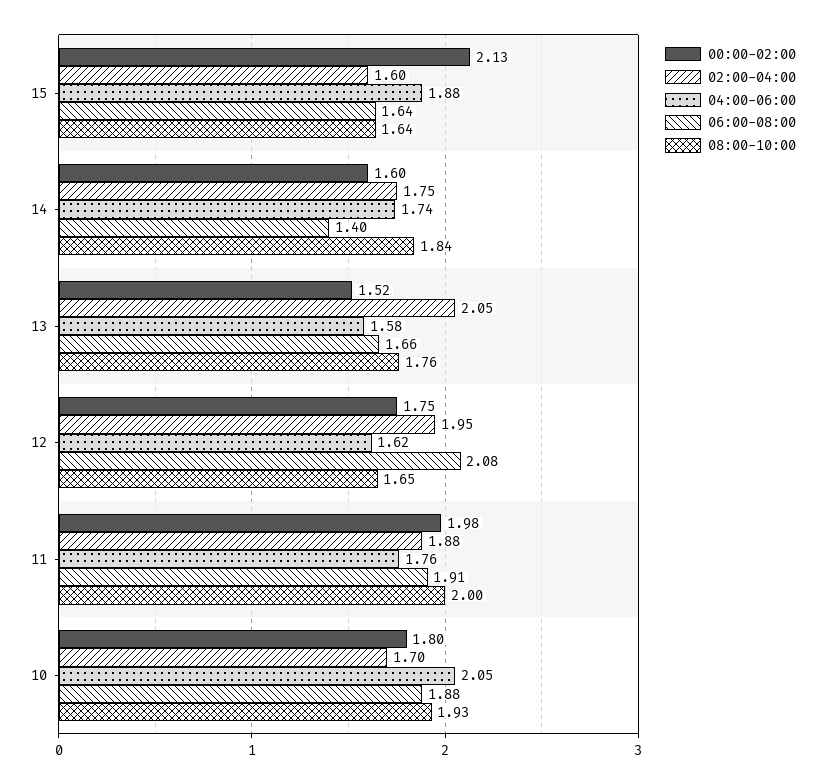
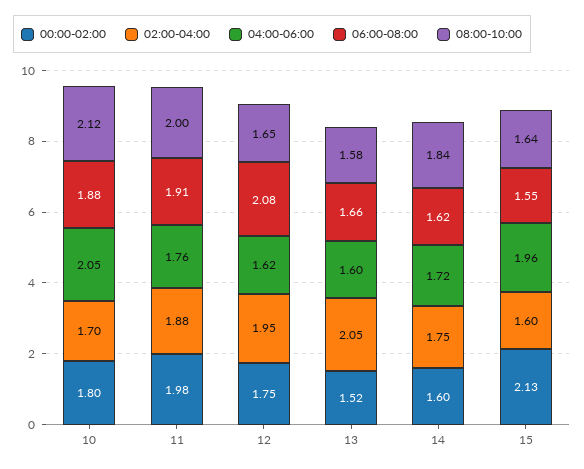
04:00-06:00, 15: 1.88 -> 1.96
06:00-08:00, 15: 1.64 -> 1.55
04:00-06:00, 14: 1.74 -> 1.72
06:00-08:00, 14: 1.4 -> 1.62
04:00-06:00, 13: 1.58 -> 1.6
08:00-10:00, 13: 1.76 -> 1.58
08:00-10:00, 10: 1.93 -> 2.12

